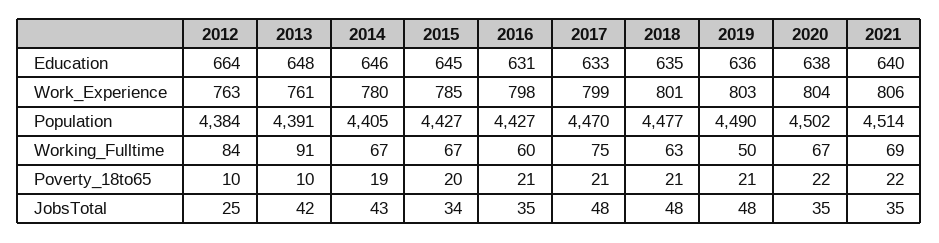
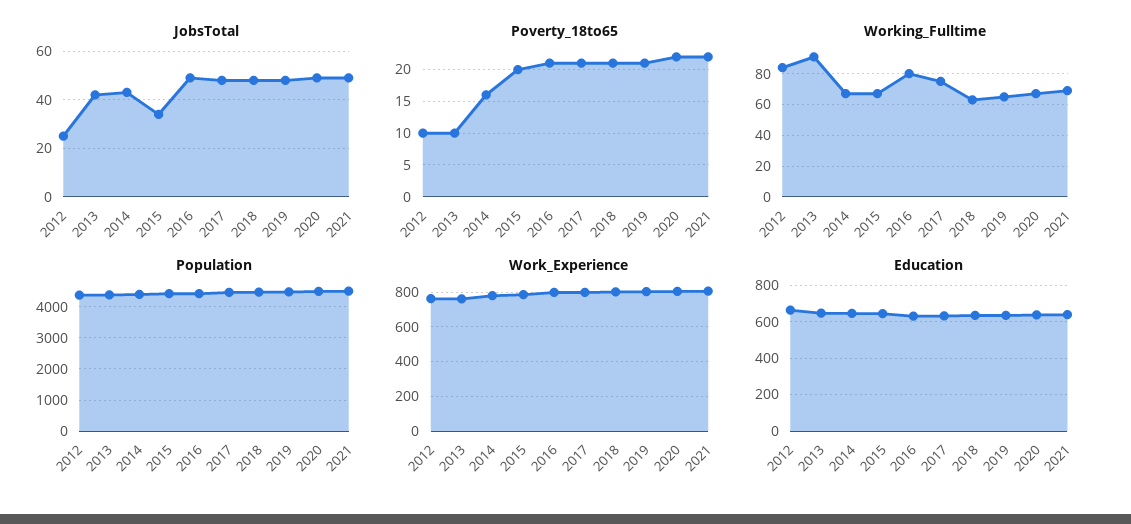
Working_Fulltime, 2016: 60 -> 80
Working_Fulltime, 2019: 50 -> 65
Poverty_18to65, 2014: 19 -> 16
JobsTotal, 2016: 35 -> 50
JobsTotal, 2020: 35 -> 50
JobsTotal, 2021: 35 -> 50

